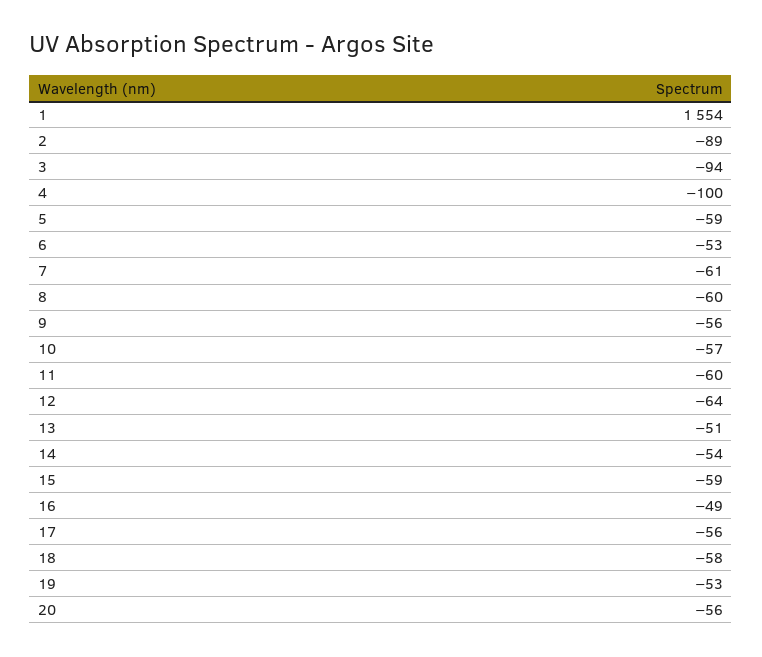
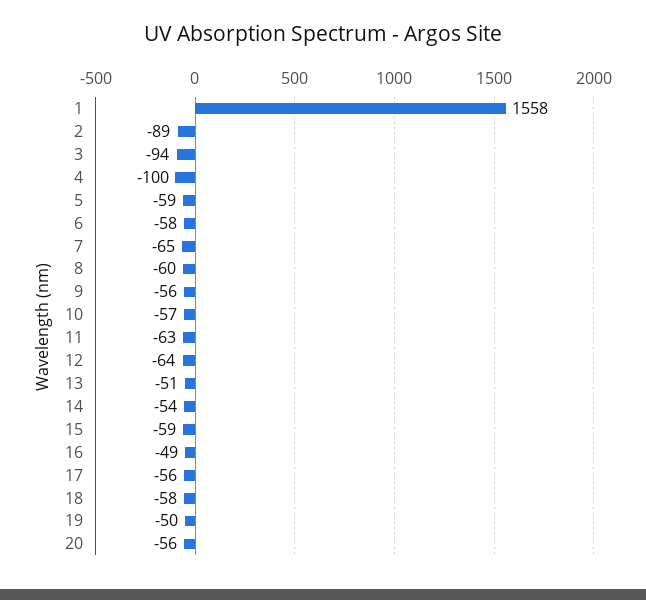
1: 1554 -> 1558
6: -53 -> -58
7: -61 -> -65
11: -60 -> -63
19: -53 -> -50

